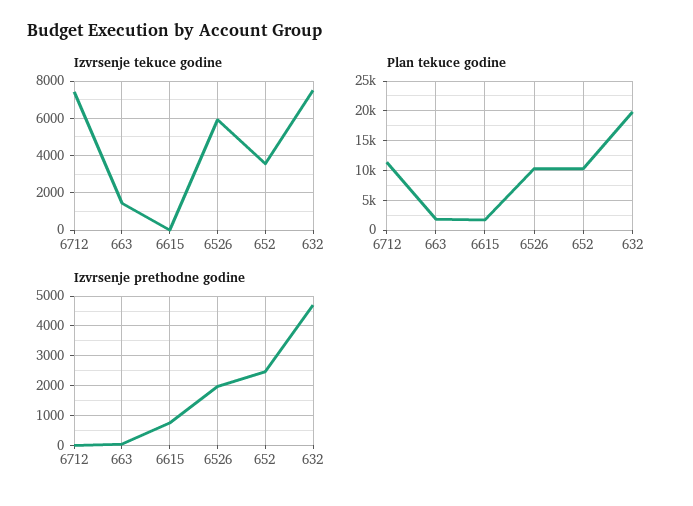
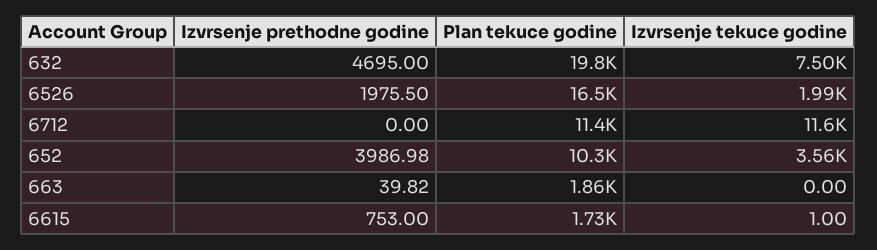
Izvrsenje tekuce godine, 6712: 7500 -> 11600
Izvrsenje tekuce godine, 663: 1500 -> 0
Izvrsenje tekuce godine, 6526: 6000 -> 1990
Plan tekuce godine, 6526: 10000 -> 16500
Izvrsenje prethodne godine, 652: 2500 -> 3986.98

